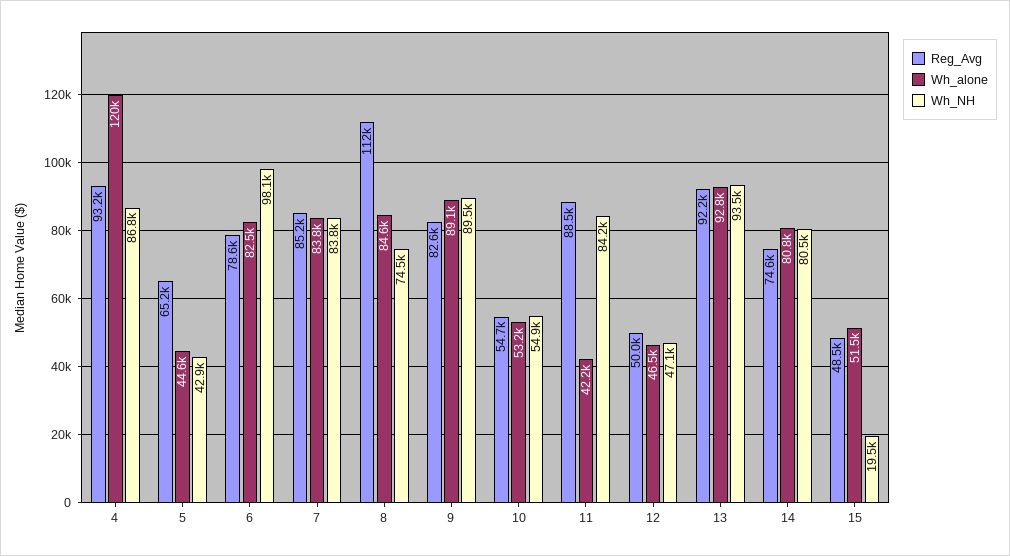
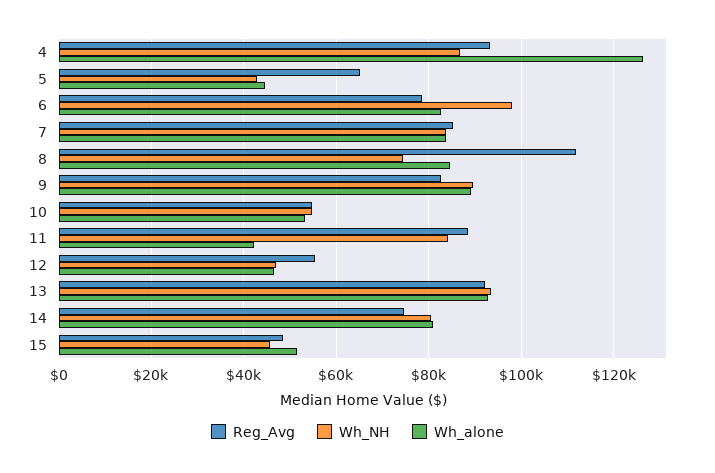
Wh_alone, 4: 120000 -> 126000
Reg_Avg, 12: 50000 -> 56000
Wh_NH, 15: 19500 -> 46000

